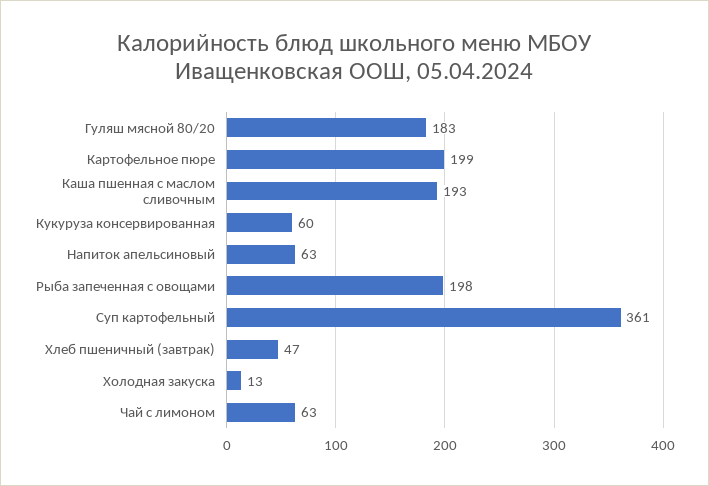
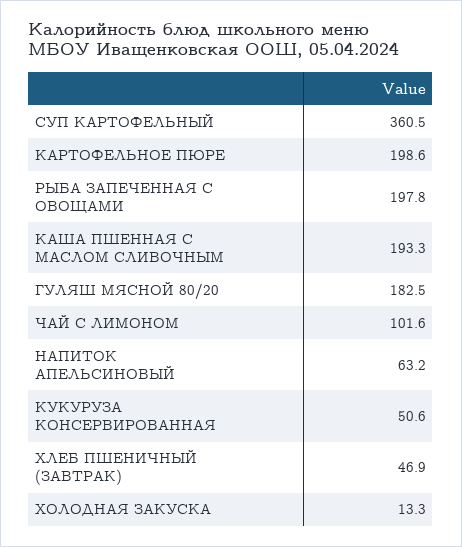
Кукуруза консервированная: 60 -> 50.6
Чай с лимоном: 63 -> 101.6

